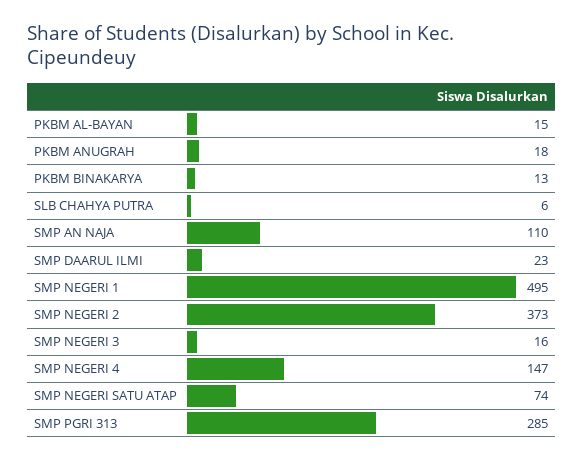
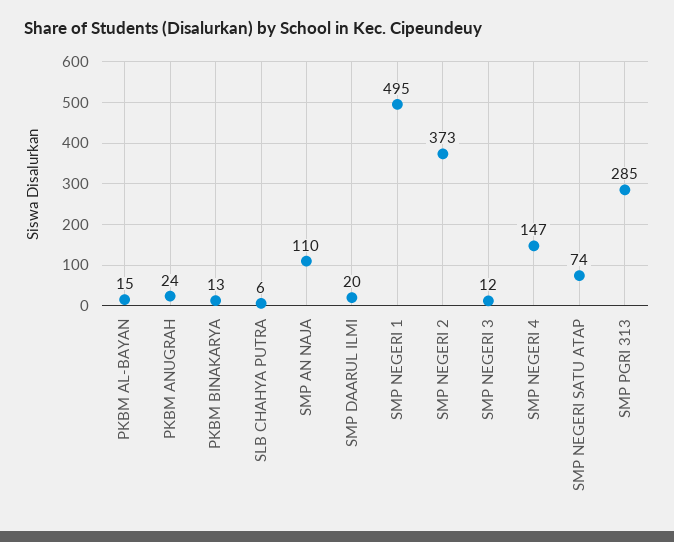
PKBM ANUGRAH: 18 -> 24
SMP DAARUL ILMI: 23 -> 20
SMP NEGERI 3: 16 -> 12

